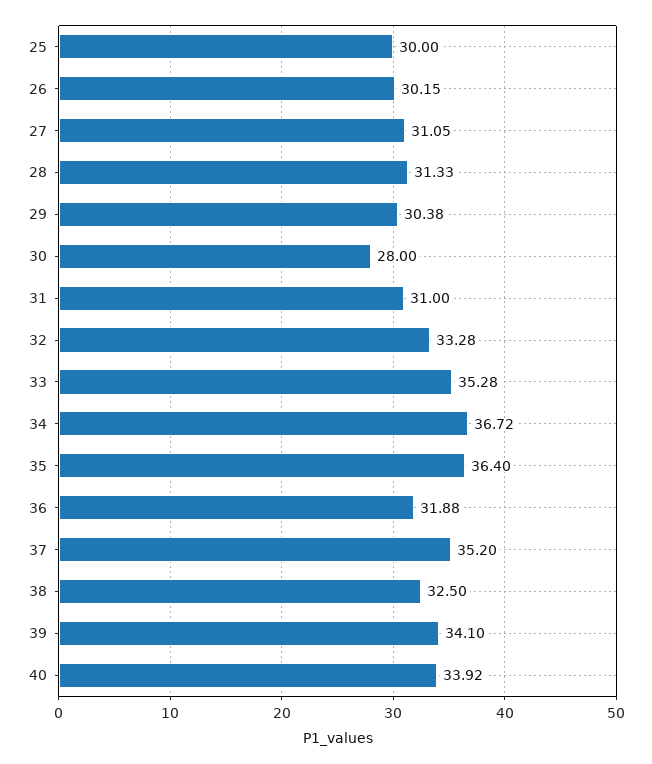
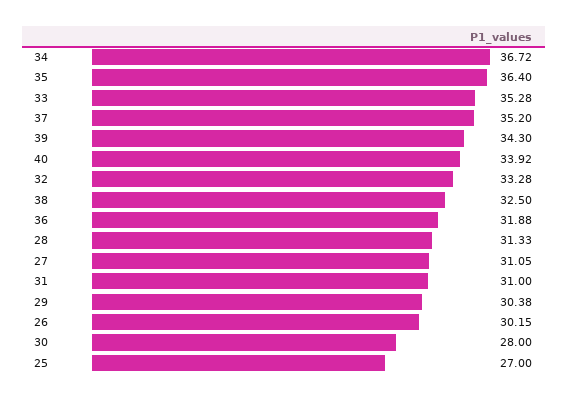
25: 30 -> 27
39: 34.1 -> 34.3

